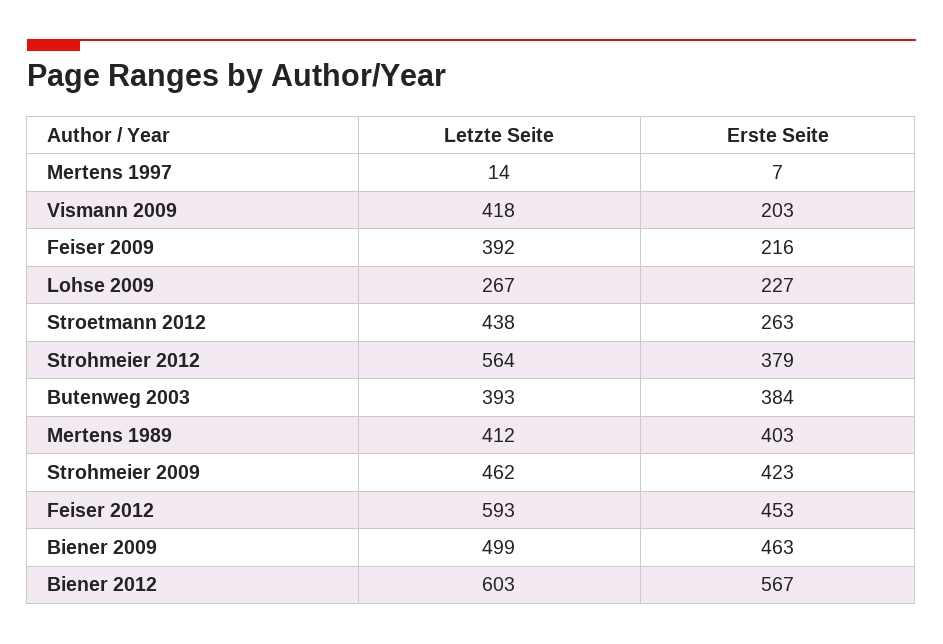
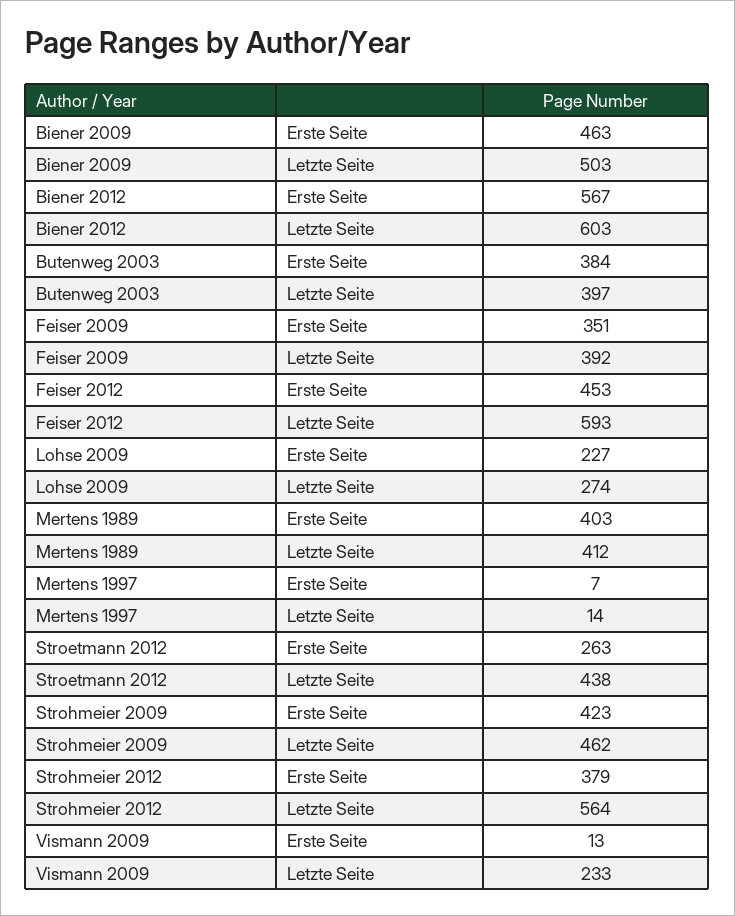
Letzte Seite, Vismann 2009: 418 -> 233
Erste Seite, Vismann 2009: 203 -> 13
Erste Seite, Feiser 2009: 216 -> 351
Letzte Seite, Lohse 2009: 267 -> 274
Letzte Seite, Butenweg 2003: 393 -> 397
Letzte Seite, Biener 2009: 499 -> 503

